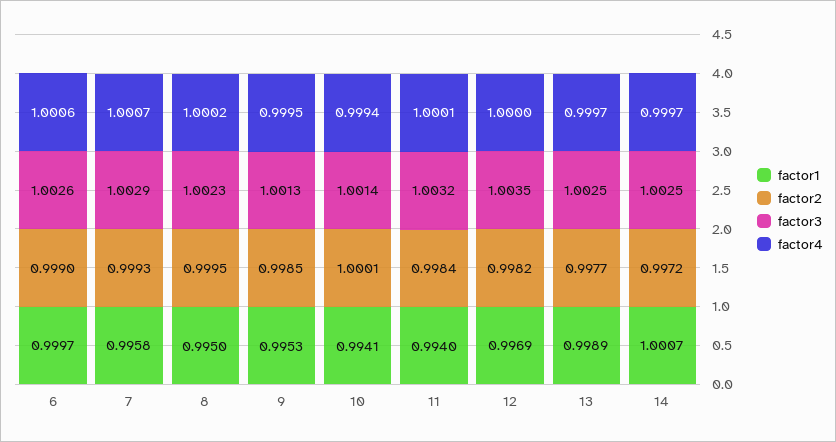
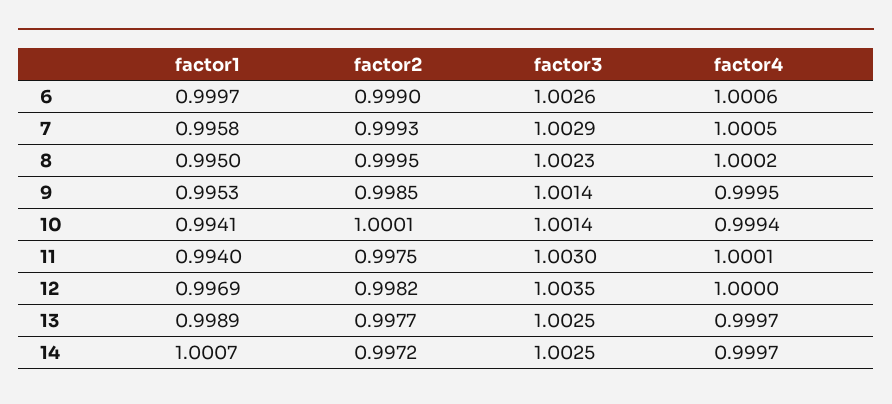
factor4, 7: 1.0007 -> 1.0005
factor3, 9: 1.0013 -> 1.0014
factor2, 11: 0.9984 -> 0.9975
factor3, 11: 1.0032 -> 1.003

